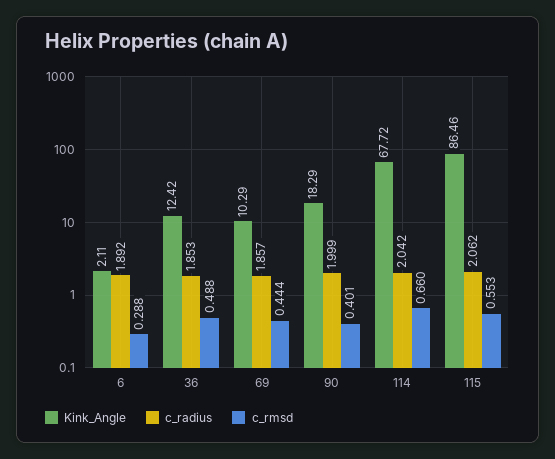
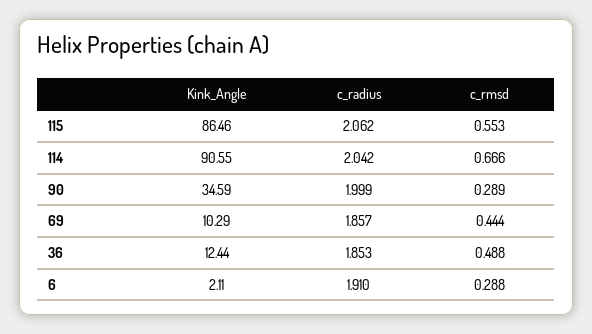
c_radius, 6: 1.892 -> 1.91
Kink_Angle, 36: 12.42 -> 12.44
Kink_Angle, 90: 18.29 -> 34.59
c_rmsd, 90: 0.401 -> 0.289
Kink_Angle, 114: 67.72 -> 90.55
c_rmsd, 114: 0.66 -> 0.666

